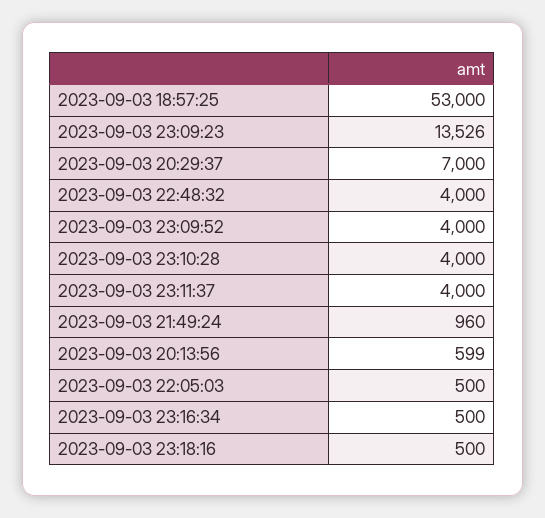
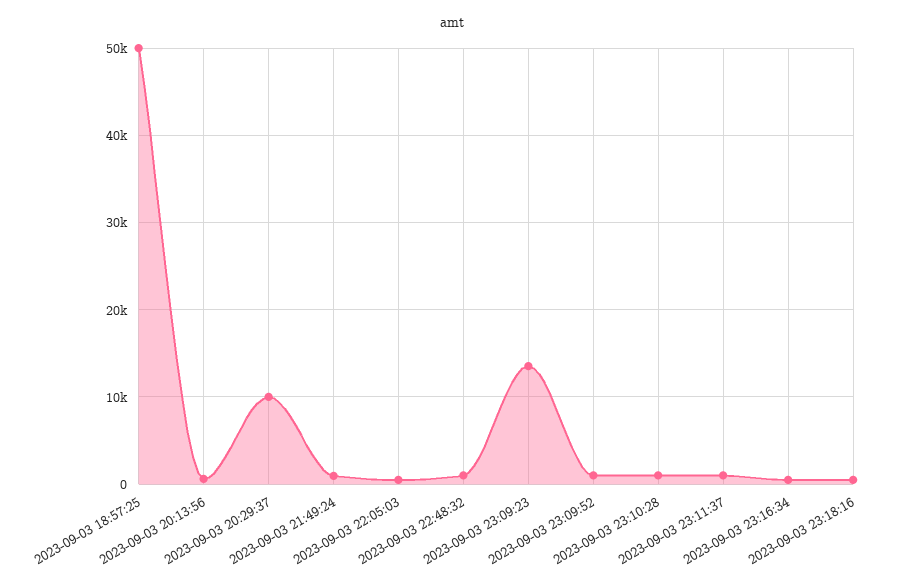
2023-09-03 18:57:25: 53000 -> 50000
2023-09-03 20:29:37: 7000 -> 10000
2023-09-03 22:48:32: 4000 -> 1000
2023-09-03 23:09:52: 4000 -> 1000
2023-09-03 23:10:28: 4000 -> 1000
2023-09-03 23:11:37: 4000 -> 1000

